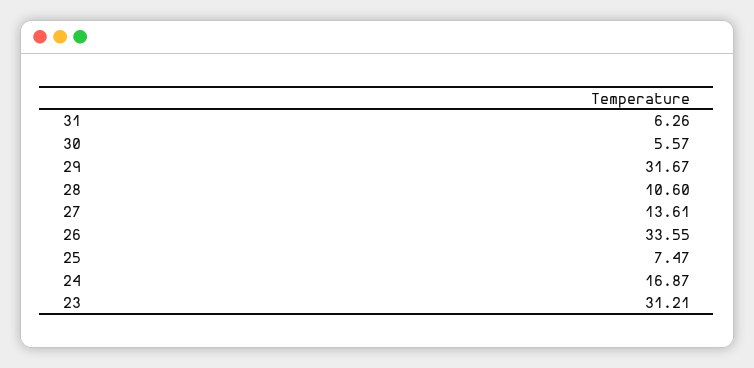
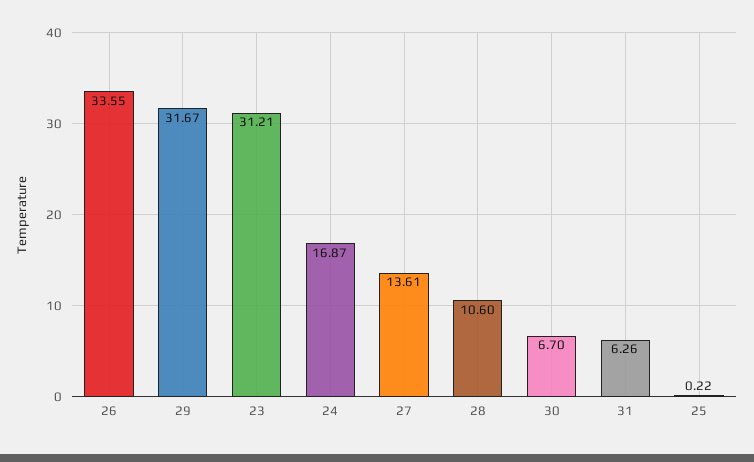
30: 5.57 -> 6.7
25: 7.47 -> 0.22

